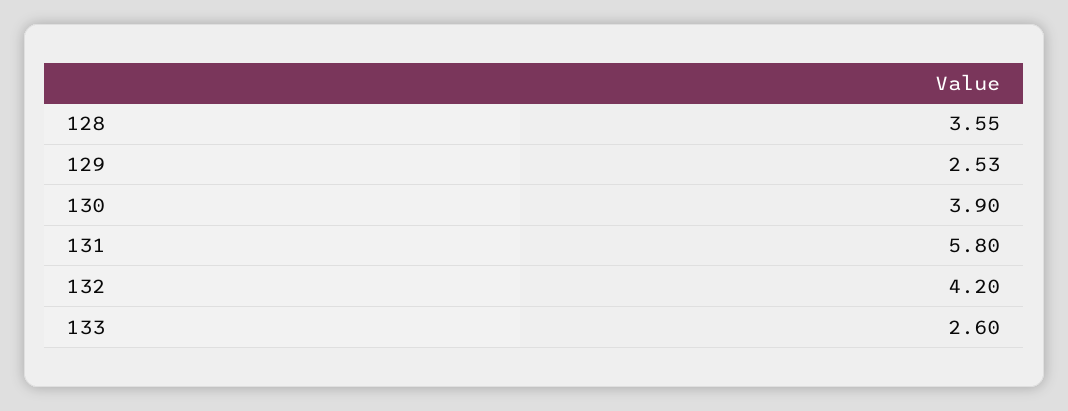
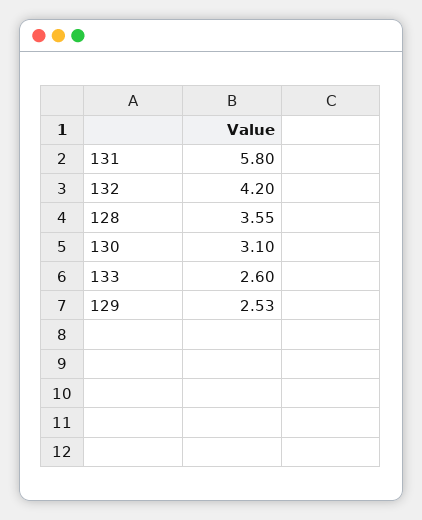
130: 3.9 -> 3.1

